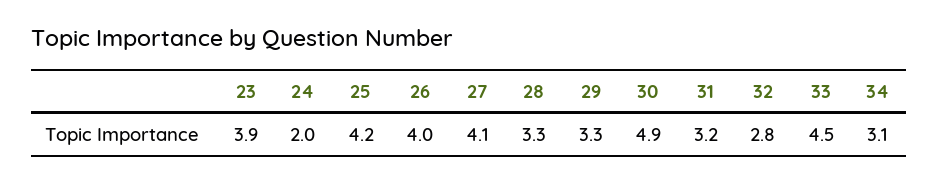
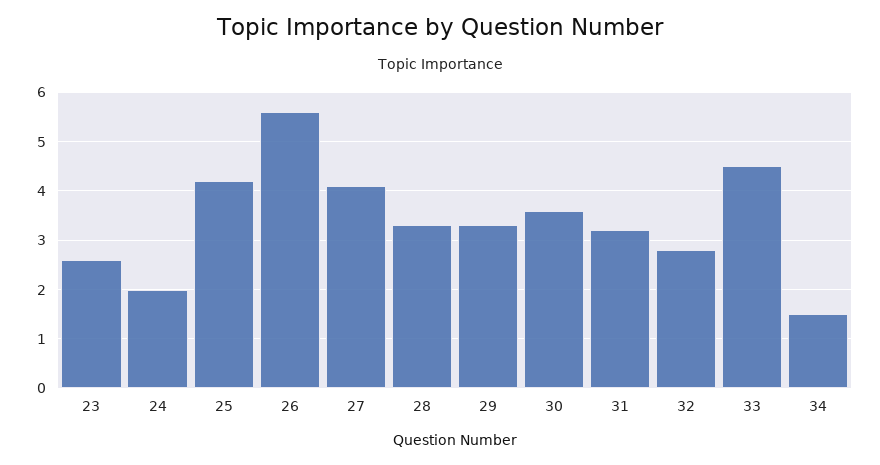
23: 3.9 -> 2.5
26: 4 -> 5.5
30: 4.9 -> 3.5
34: 3.1 -> 1.5

